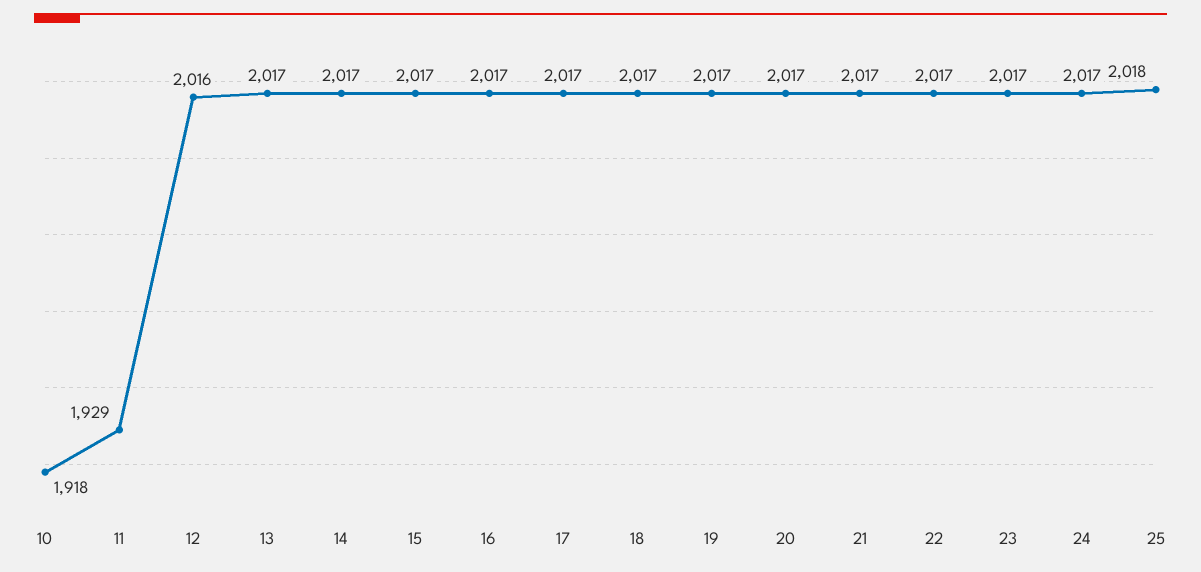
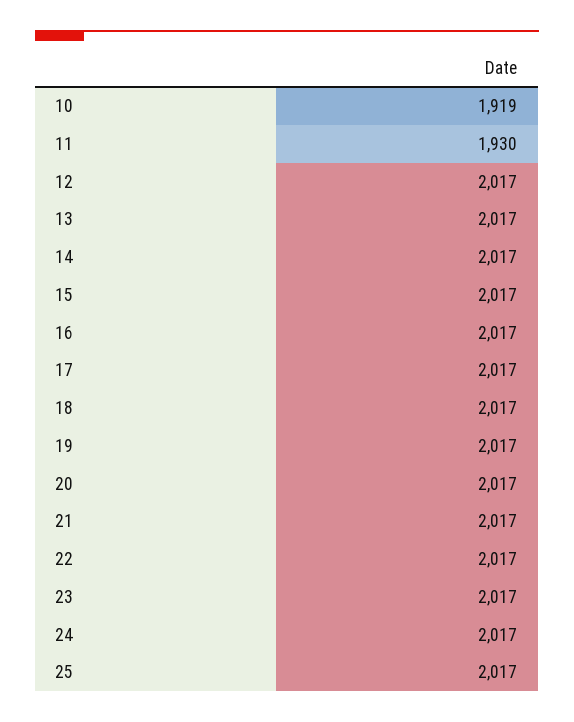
10: 1918 -> 1919
11: 1929 -> 1930
12: 2016 -> 2017
25: 2018 -> 2017

